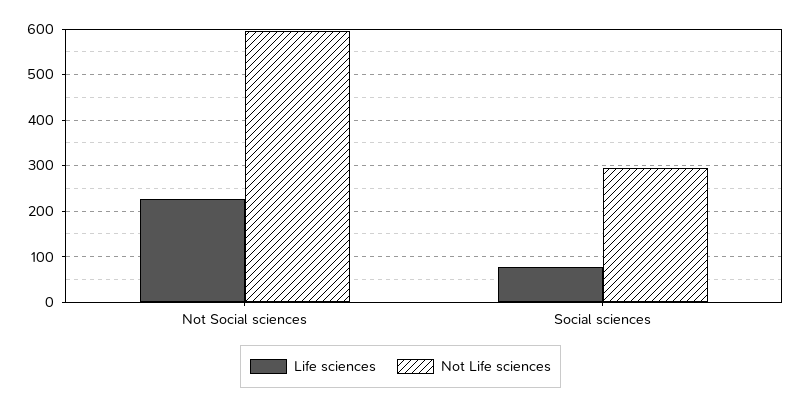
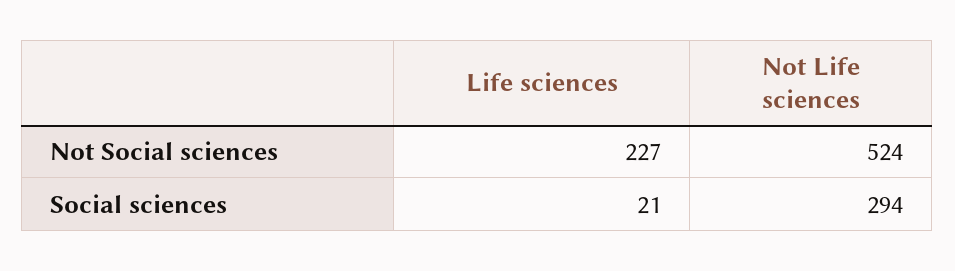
Not Life sciences, Not Social sciences: 600 -> 524
Life sciences, Social sciences: 80 -> 21

